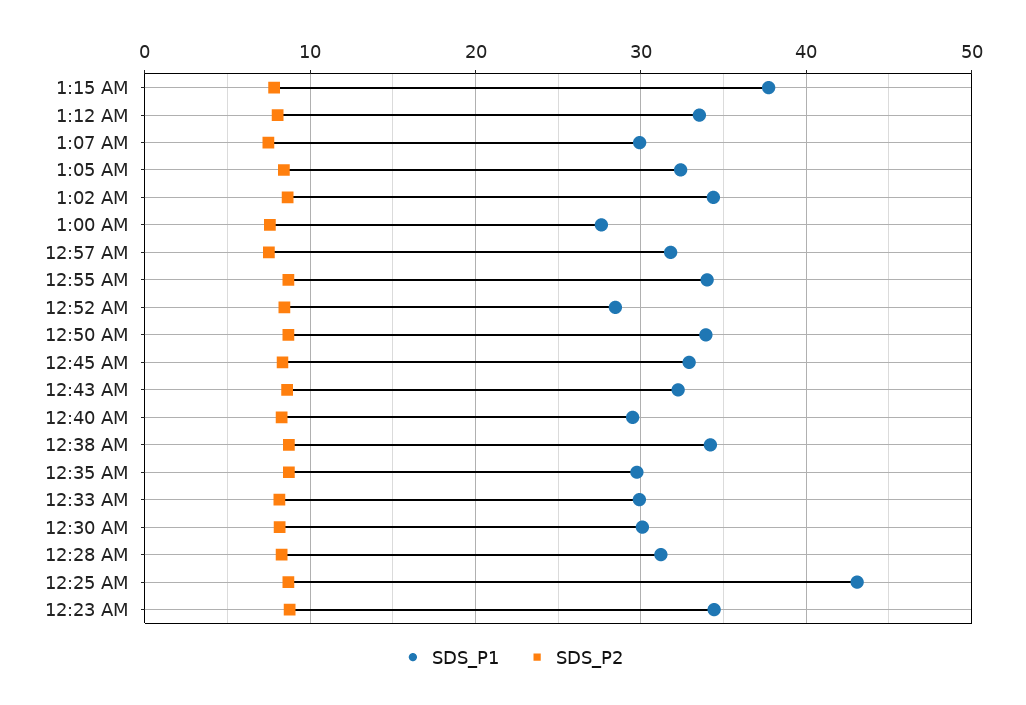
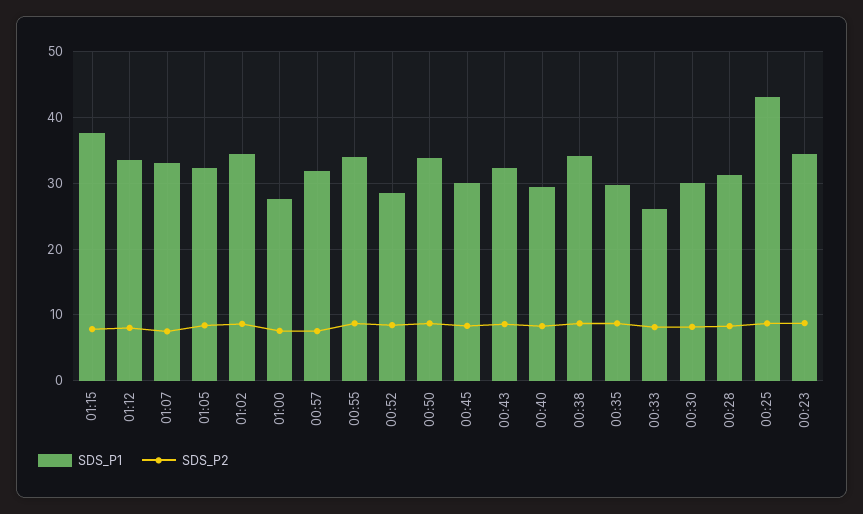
SDS_P1, 1:07 AM: 30 -> 33
SDS_P1, 12:45 AM: 33 -> 30
SDS_P1, 12:33 AM: 30 -> 26

